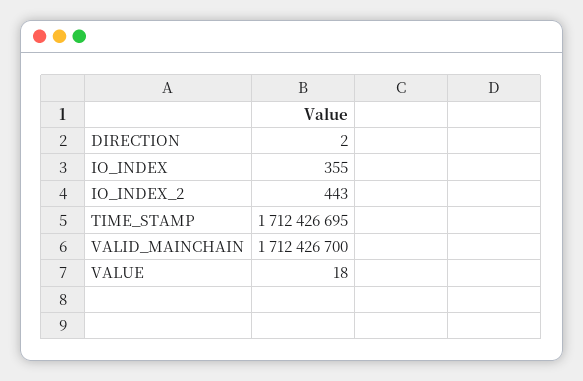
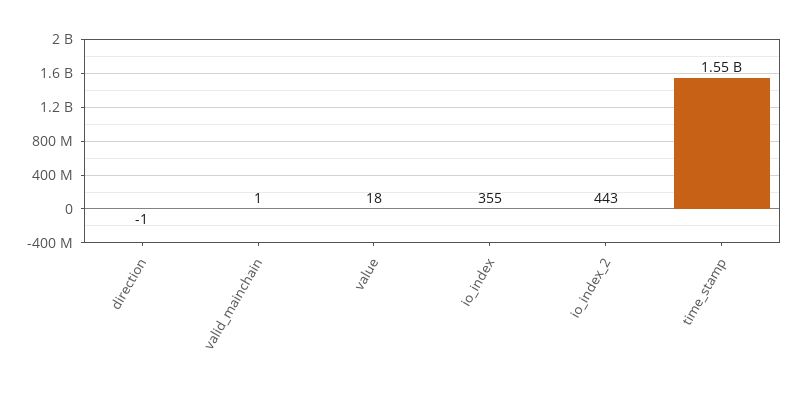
DIRECTION: 2 -> -1
TIME_STAMP: 1712426695 -> 1550000000
VALID_MAINCHAIN: 1712426700 -> 1

